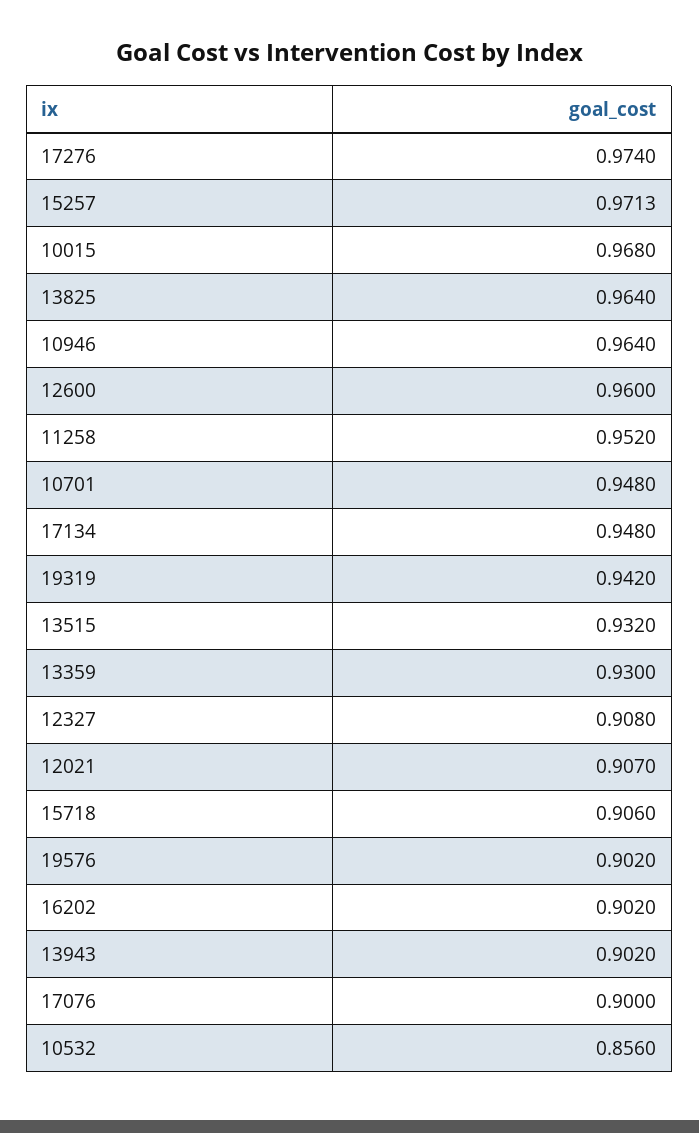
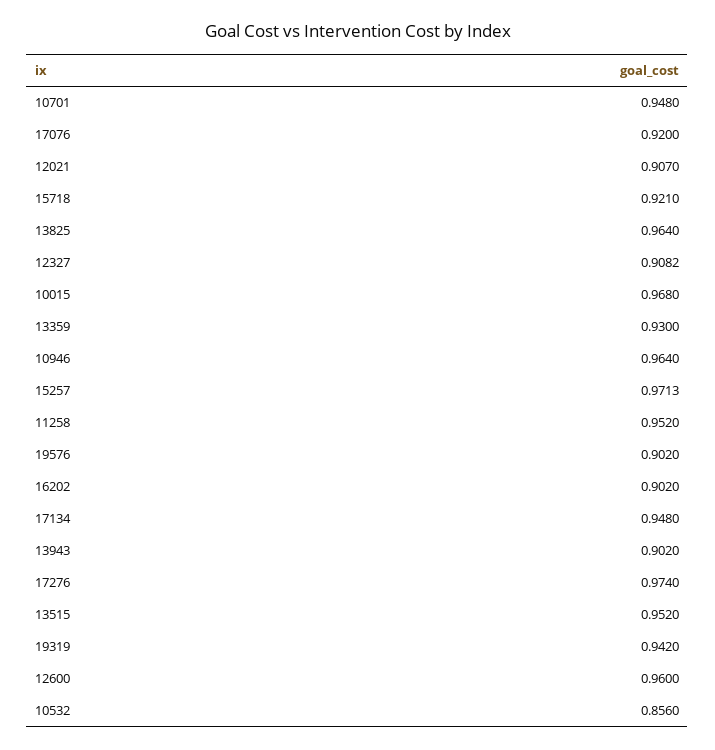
13515: 0.932 -> 0.952
12327: 0.908 -> 0.9082
15718: 0.906 -> 0.921
17076: 0.9 -> 0.92

